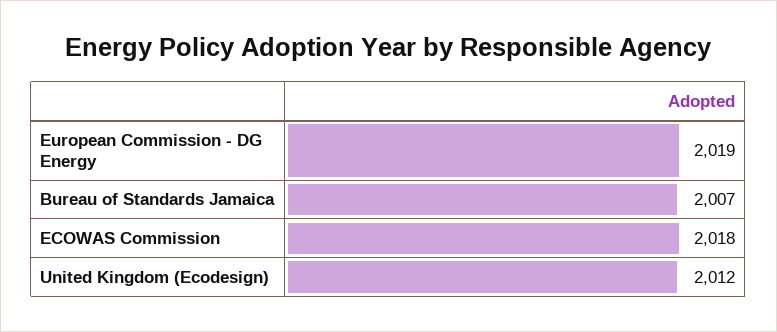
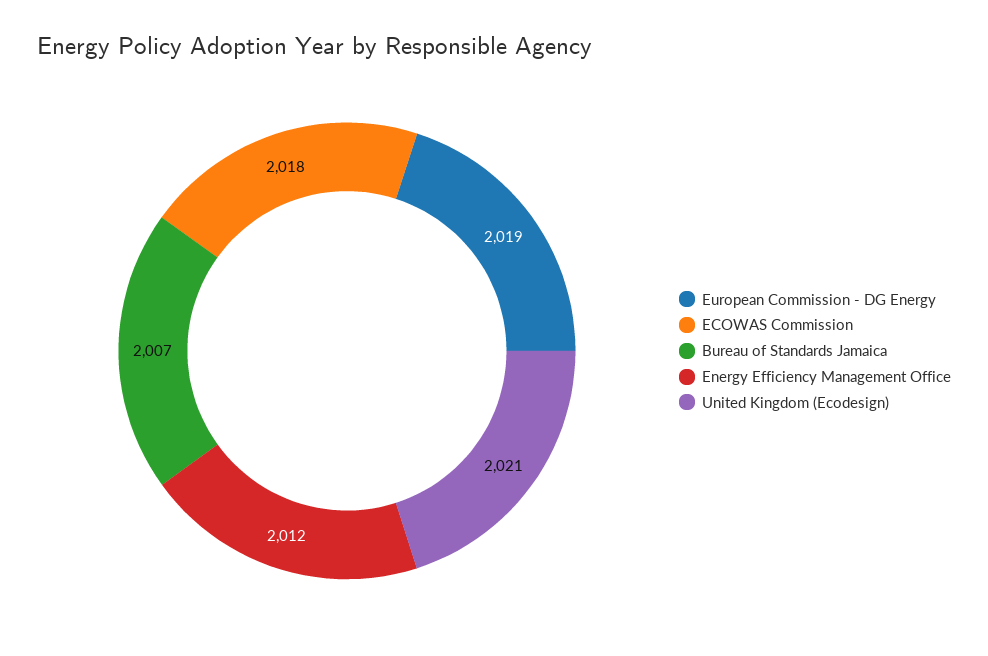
United Kingdom (Ecodesign): 2012 -> 2021
Energy Efficiency Management Office: none -> 2012

